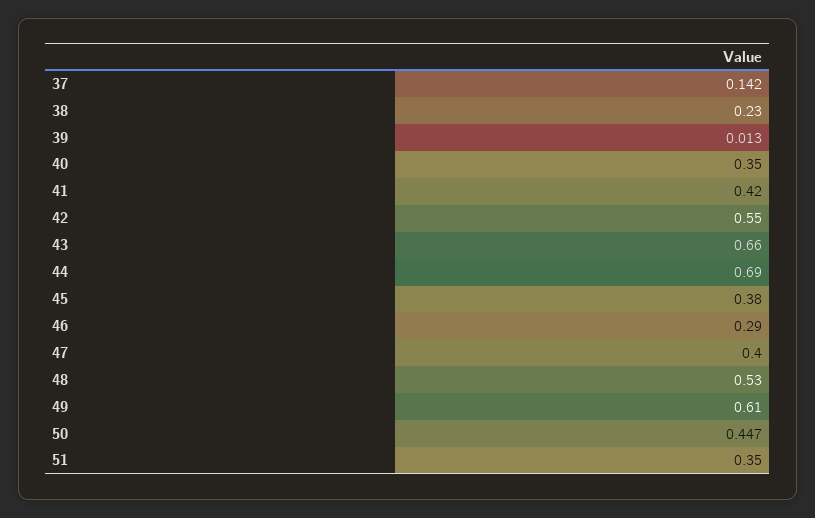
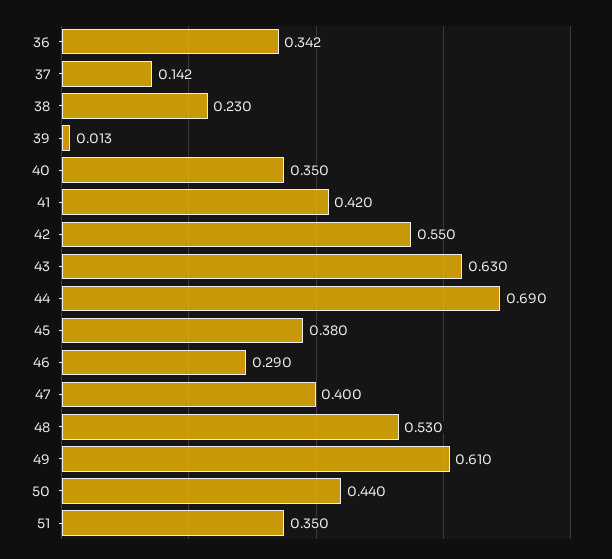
43: 0.66 -> 0.63
50: 0.447 -> 0.44
36: none -> 0.342

